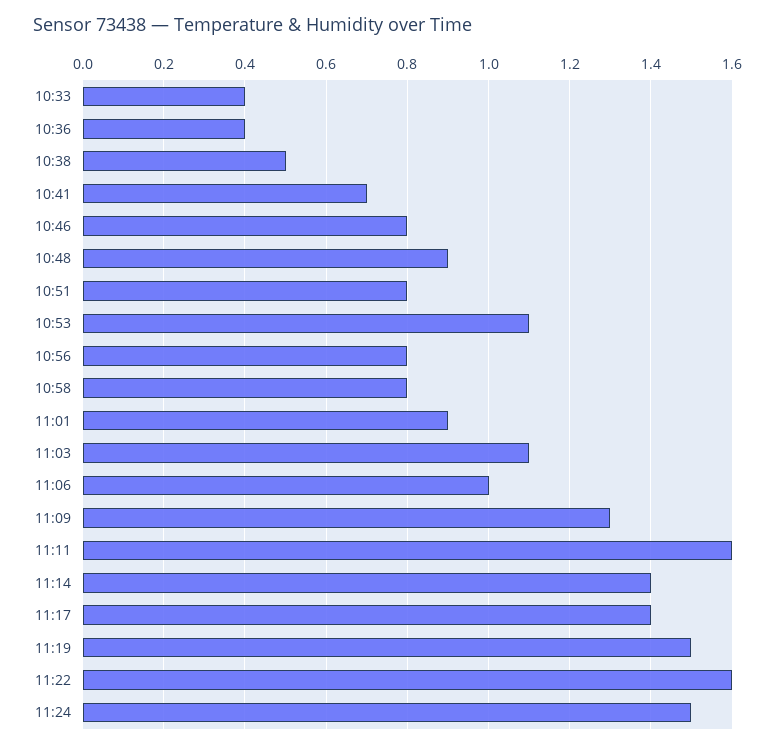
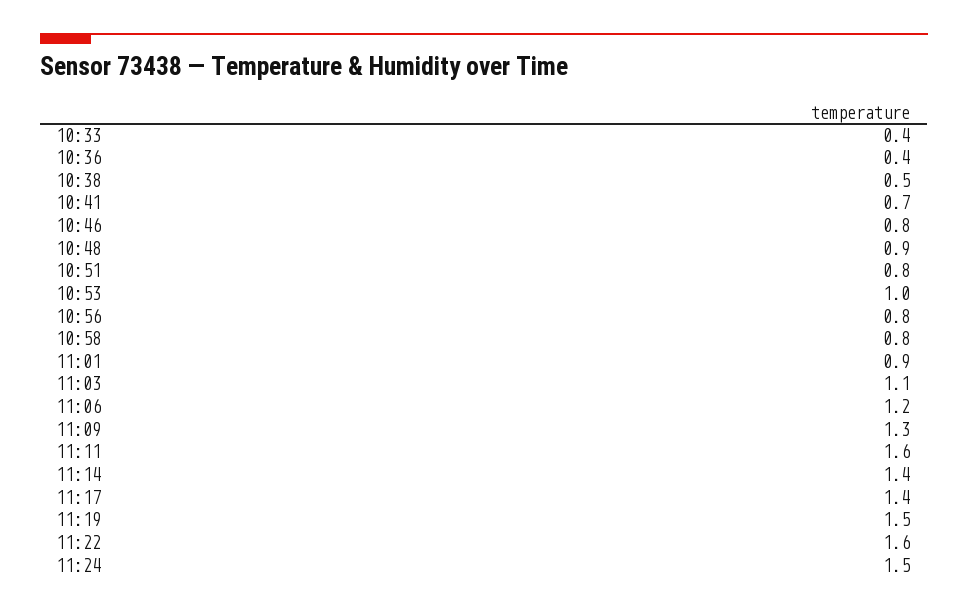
10:53: 1.1 -> 1
11:06: 1 -> 1.2

